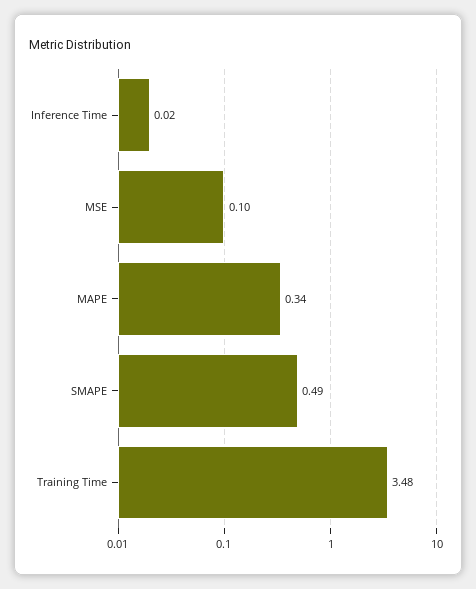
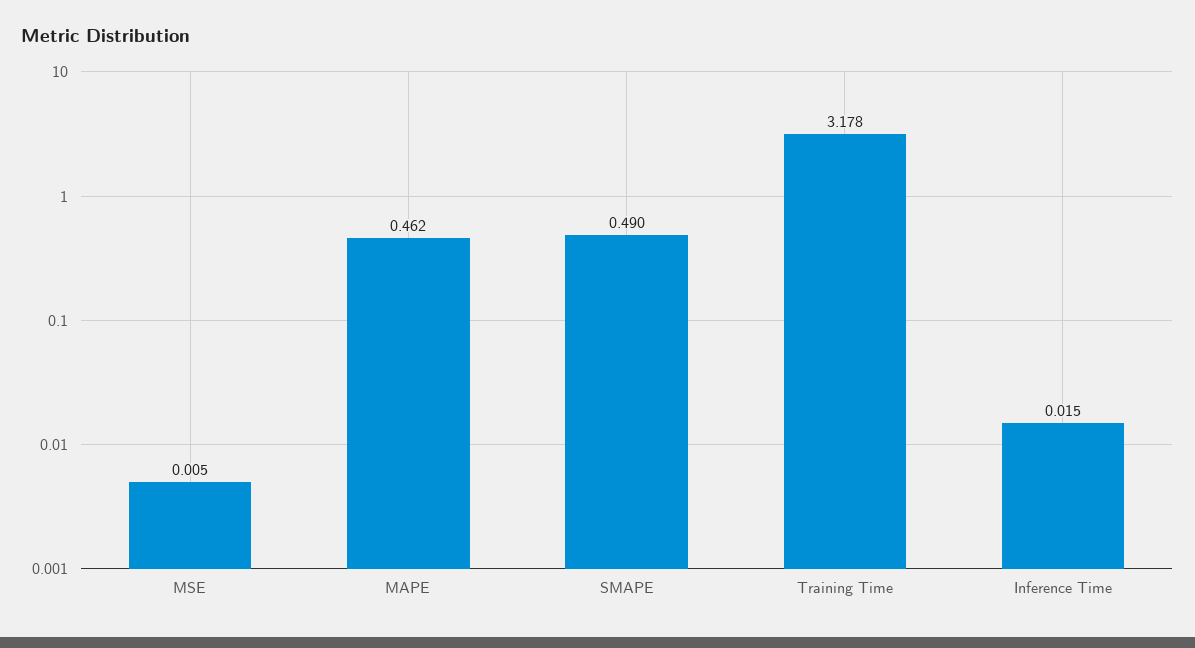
MSE: 0.1 -> 0.005
MAPE: 0.34 -> 0.462
Training Time: 3.48 -> 3.178

